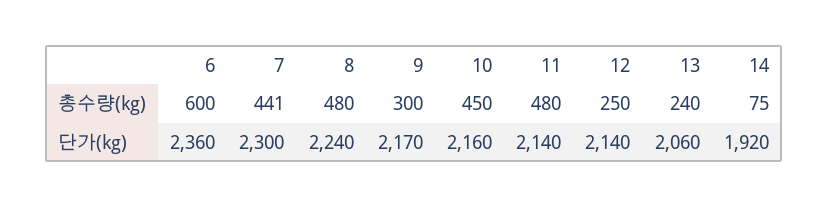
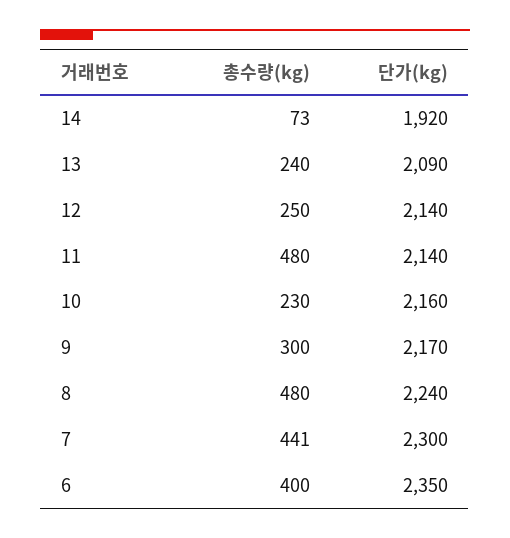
6, 총수량(kg): 600 -> 400
10, 총수량(kg): 450 -> 230
14, 총수량(kg): 75 -> 73
6, 단가(kg): 2360 -> 2350
13, 단가(kg): 2060 -> 2090

